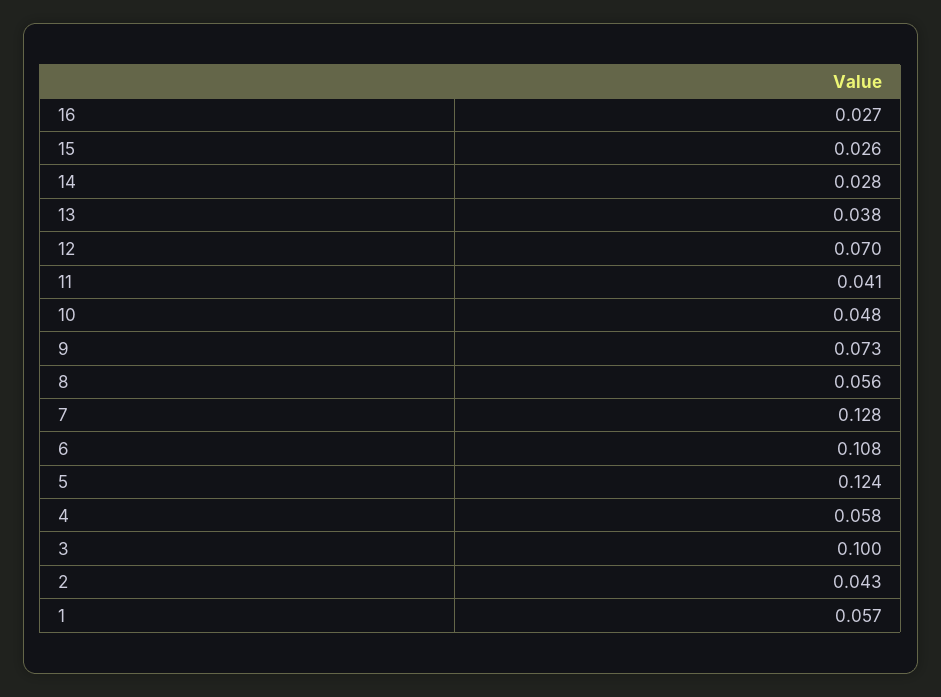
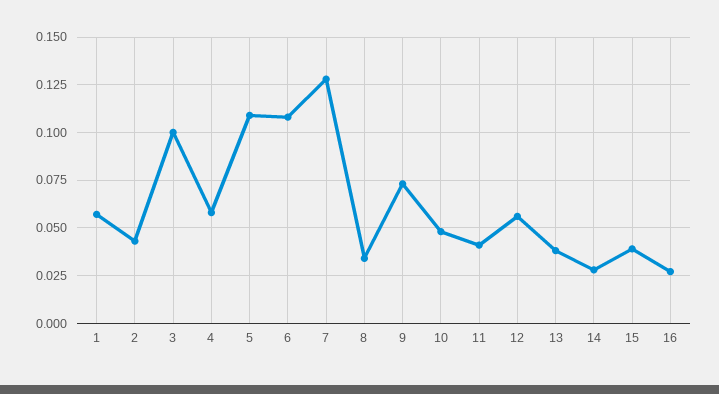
15: 0.026 -> 0.04
12: 0.07 -> 0.055
8: 0.056 -> 0.035
5: 0.124 -> 0.11

